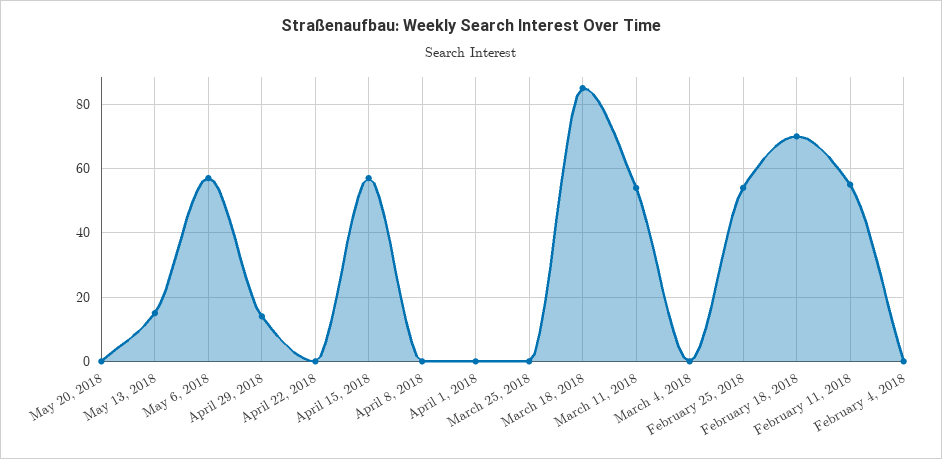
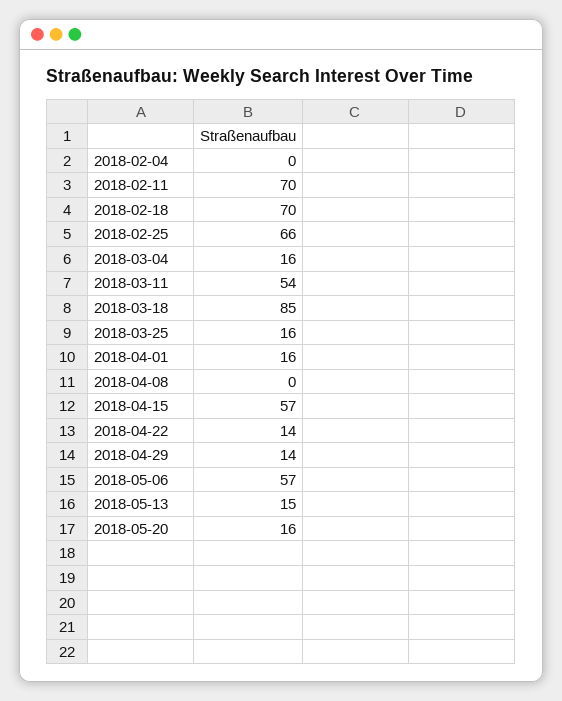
May 20, 2018: 0 -> 16
April 22, 2018: 0 -> 14
April 1, 2018: 0 -> 16
March 25, 2018: 0 -> 16
March 4, 2018: 0 -> 16
February 25, 2018: 55 -> 66
February 11, 2018: 55 -> 70

